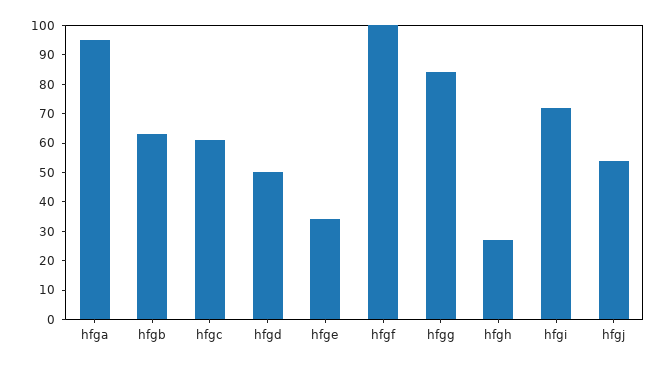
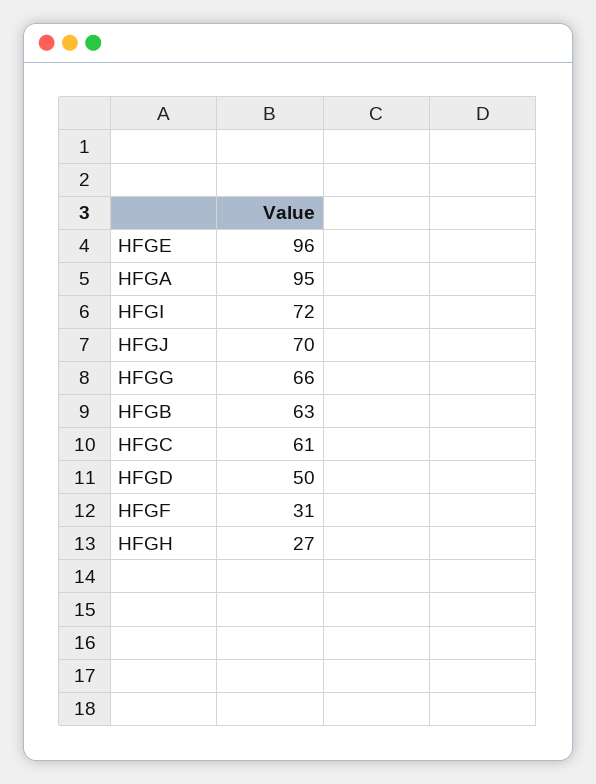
hfge: 35 -> 96
hfgf: 100 -> 31
hfgg: 85 -> 66
hfgj: 55 -> 70

